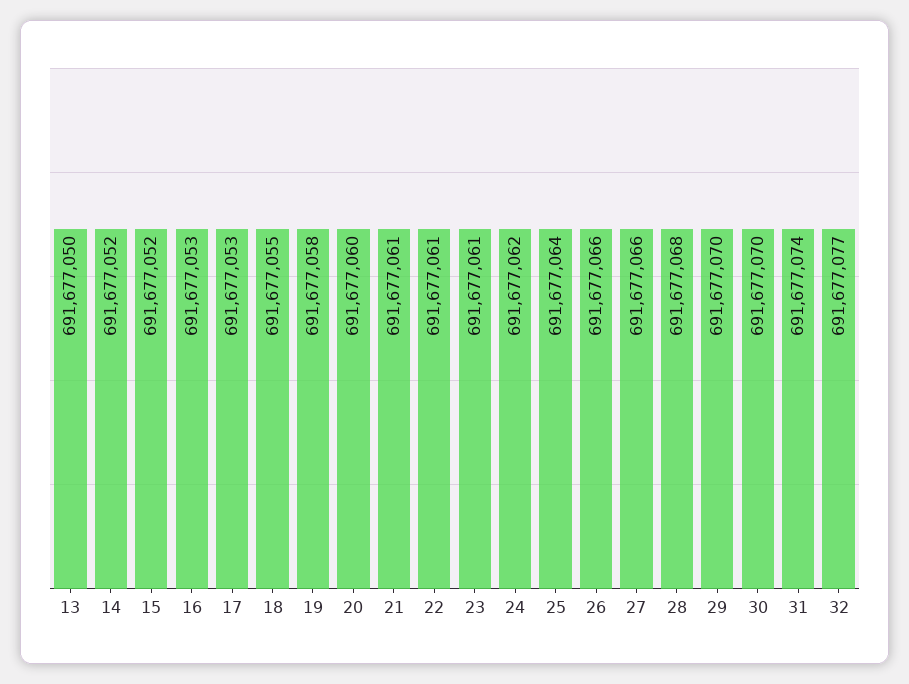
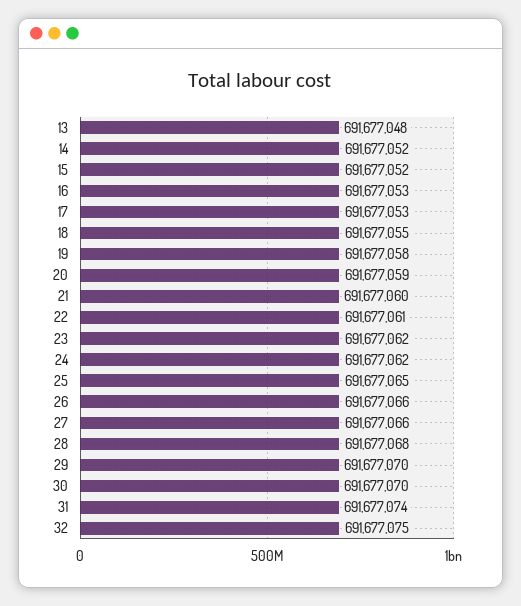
13: 691677050 -> 691677048
20: 691677060 -> 691677059
21: 691677061 -> 691677060
23: 691677061 -> 691677062
25: 691677064 -> 691677065
32: 691677077 -> 691677075

